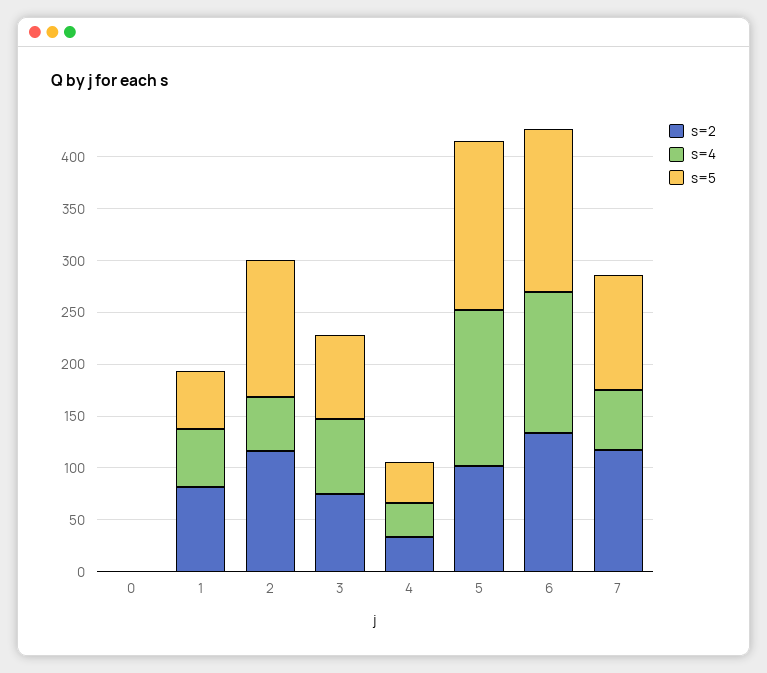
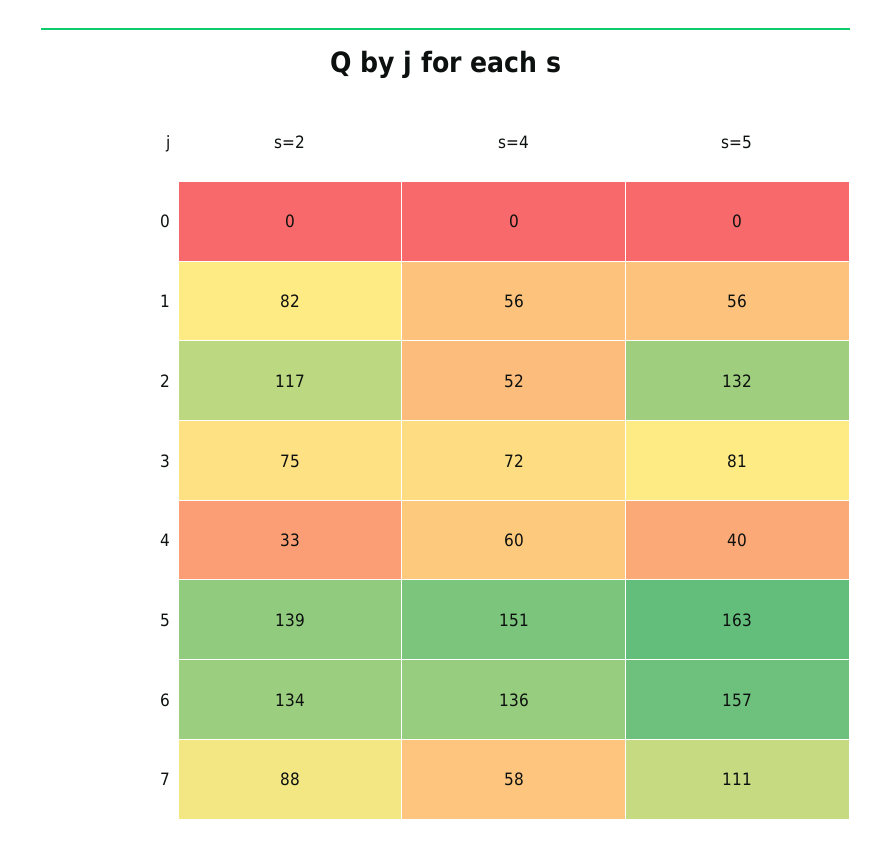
s=4, 4: 30 -> 60
s=2, 5: 100 -> 139
s=2, 7: 120 -> 88

